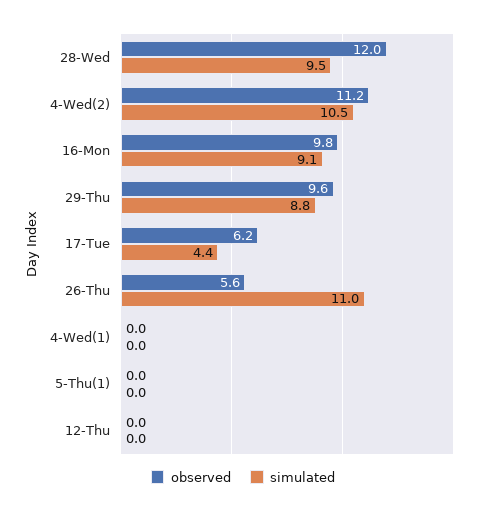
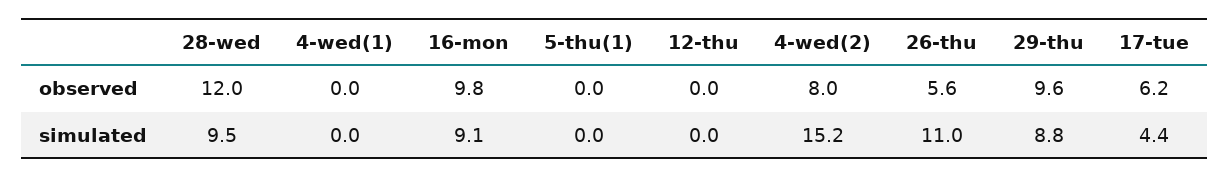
observed, 4-Wed(2): 11.2 -> 8
simulated, 4-Wed(2): 10.5 -> 15.2

